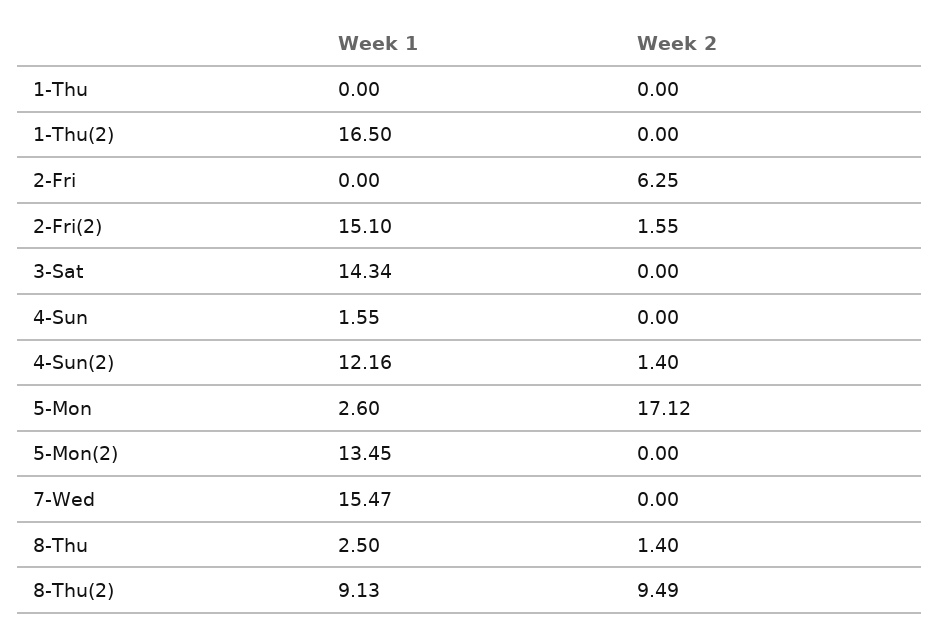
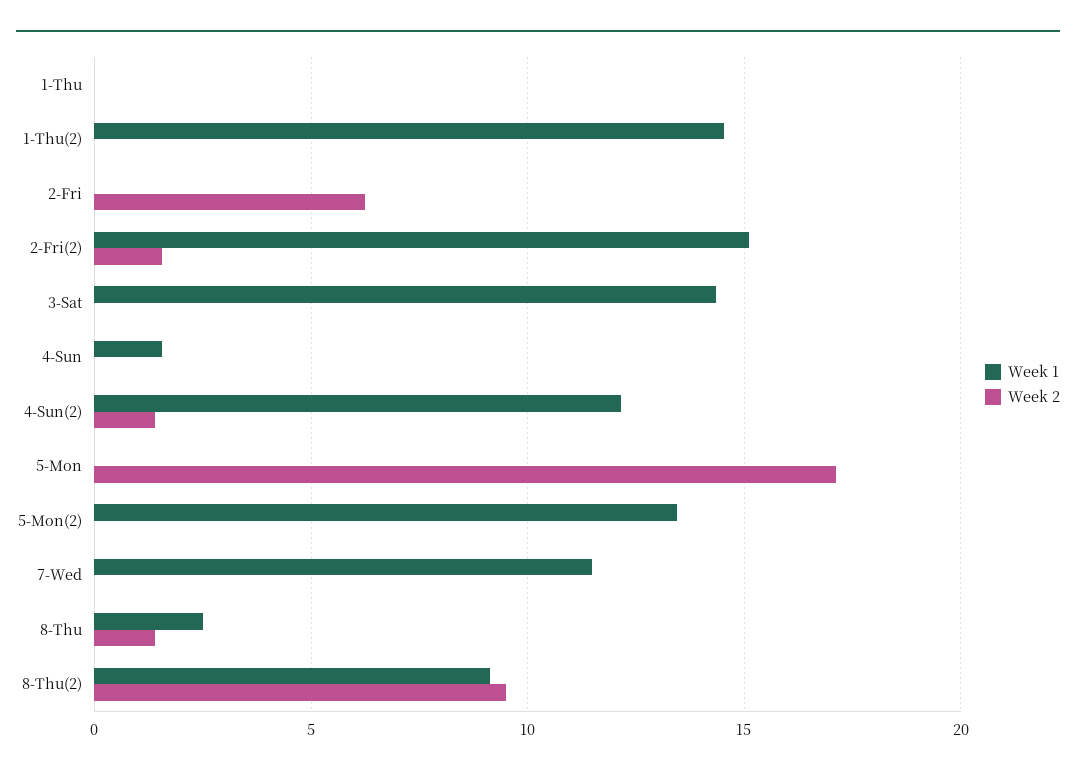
Week 1, 1-Thu(2): 16.5 -> 14.5
Week 1, 5-Mon: 2.6 -> 0
Week 1, 7-Wed: 15.47 -> 11.5

